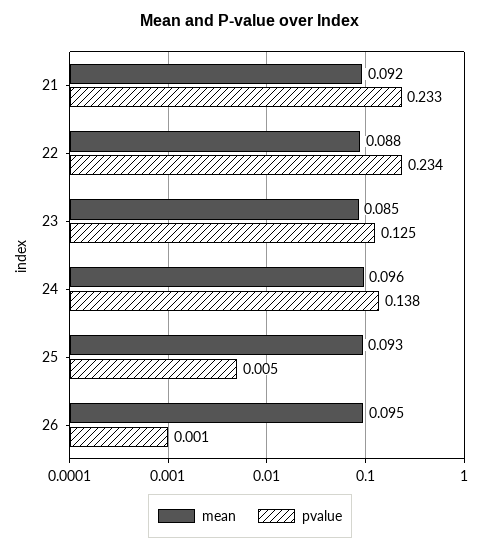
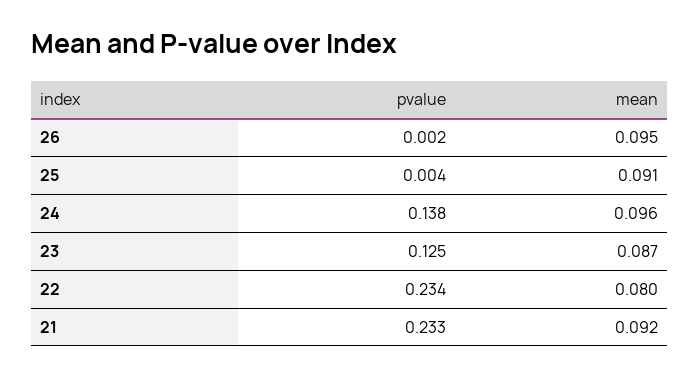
mean, 22: 0.088 -> 0.08
mean, 23: 0.085 -> 0.087
mean, 25: 0.093 -> 0.091
pvalue, 25: 0.005 -> 0.004
pvalue, 26: 0.001 -> 0.002

